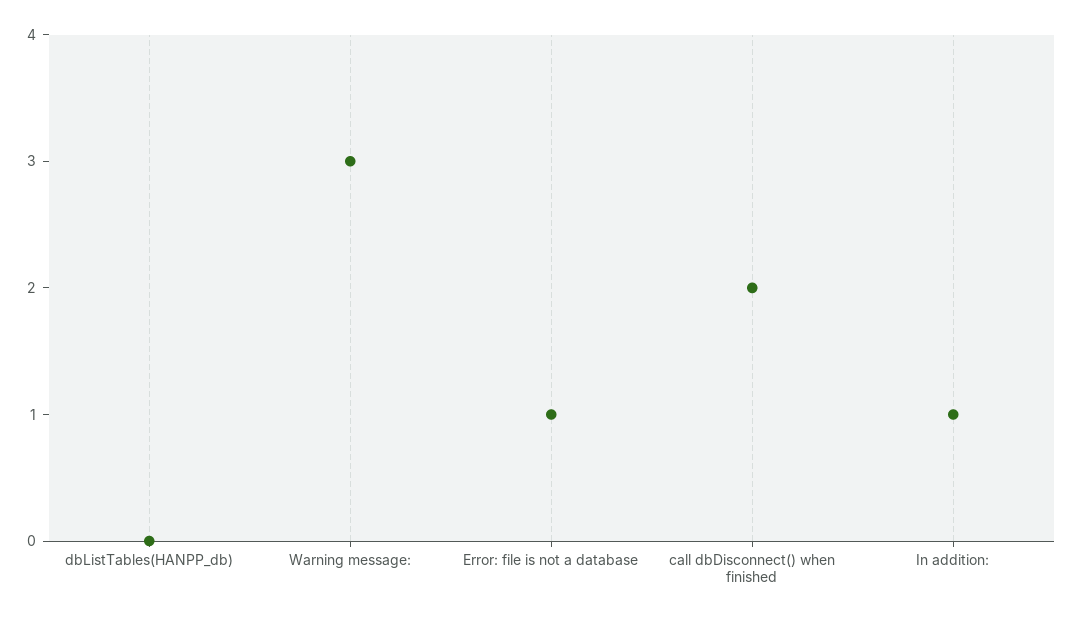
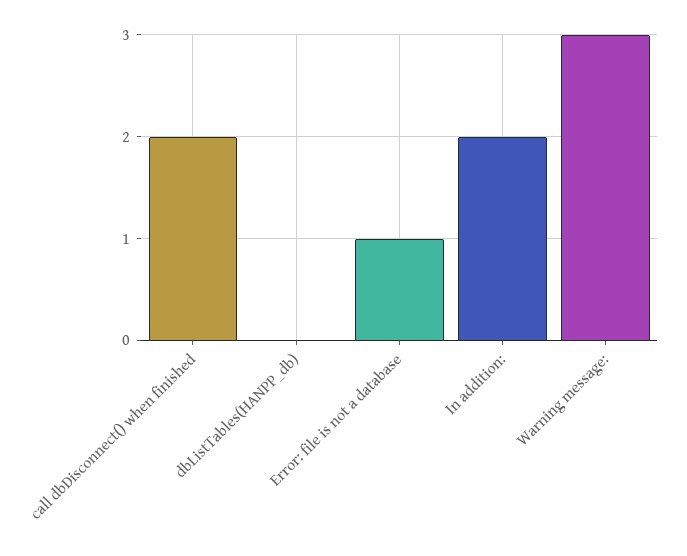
In addition:: 1 -> 2

